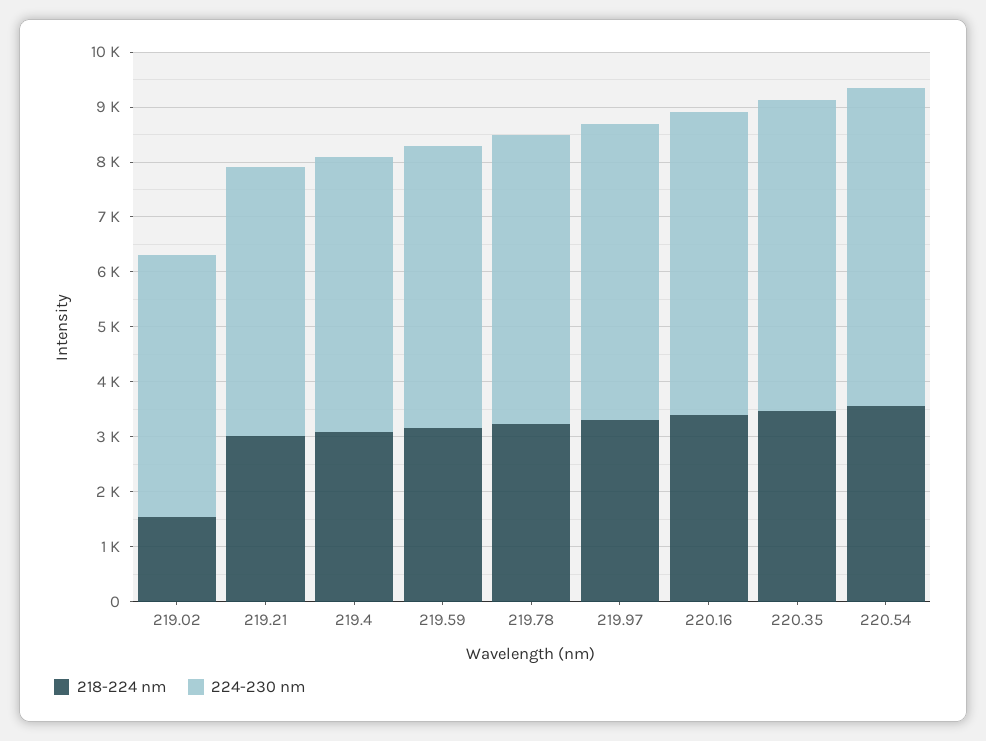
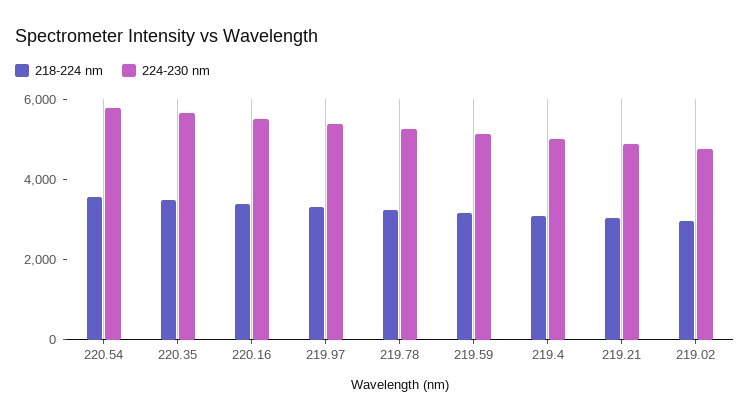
218-224 nm, 219.02: 1600 -> 3000

